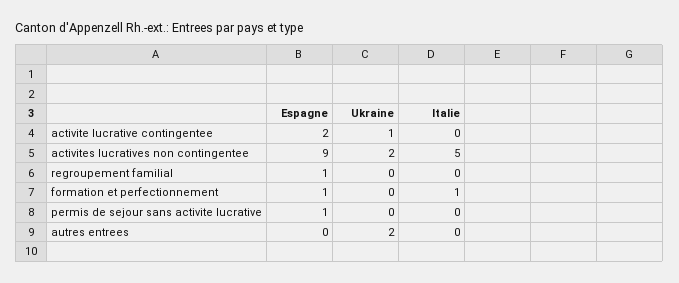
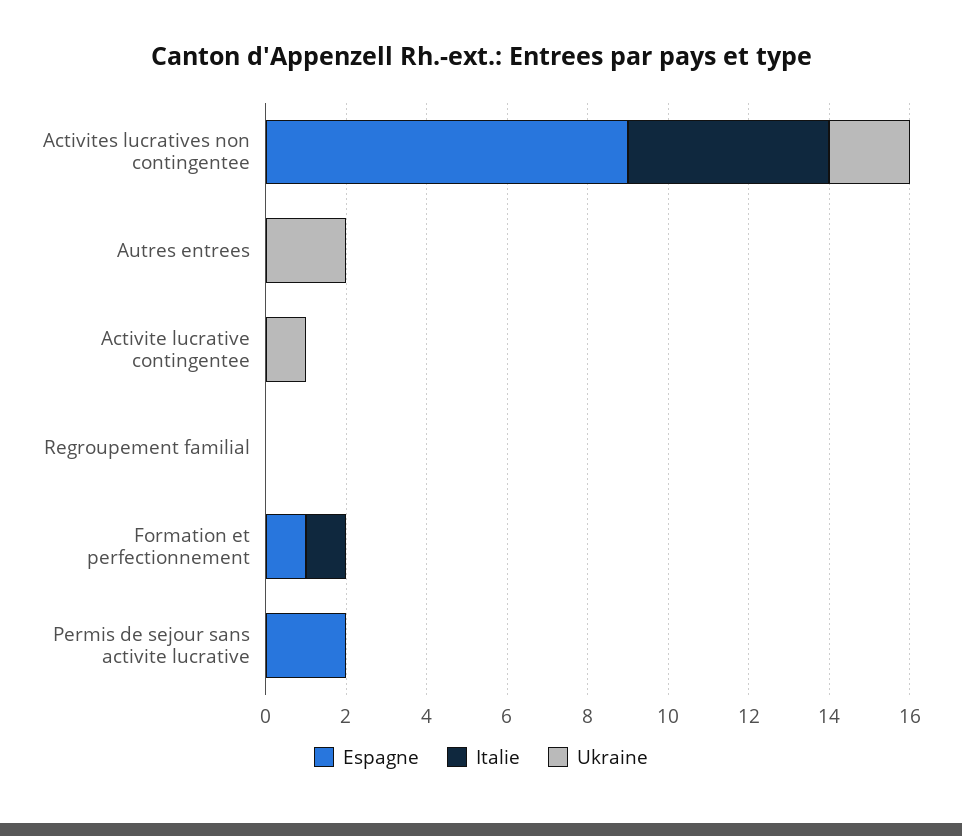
Espagne, activite lucrative contingentee: 2 -> 0
Espagne, regroupement familial: 1 -> 0
Espagne, permis de sejour sans activite lucrative: 1 -> 2

